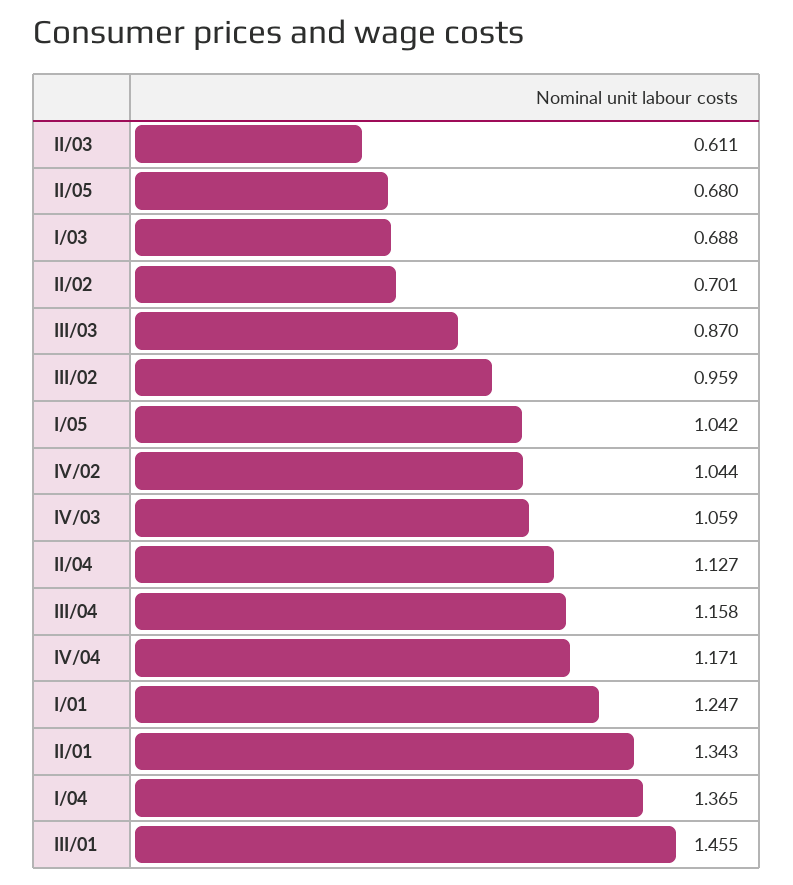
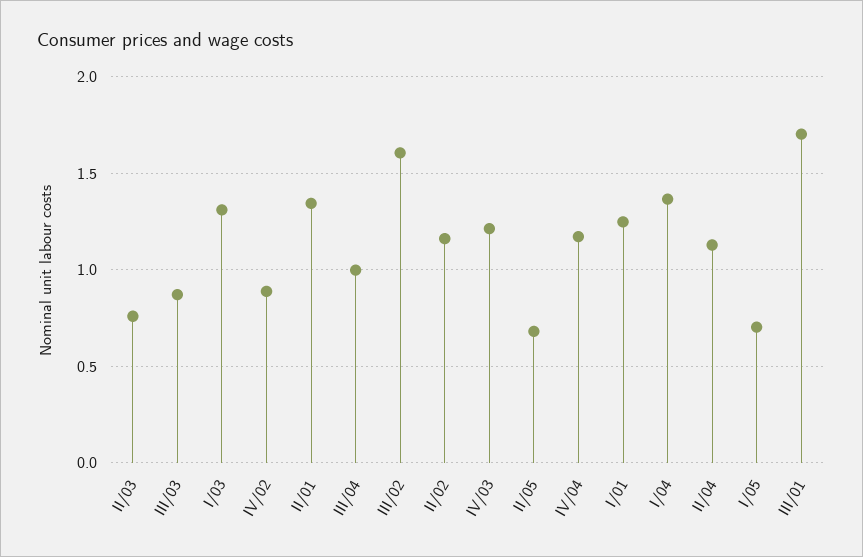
II/03: 0.611 -> 0.75
I/03: 0.688 -> 1.3
II/02: 0.701 -> 1.15
III/02: 0.959 -> 1.6
I/05: 1.042 -> 0.7
IV/02: 1.044 -> 0.9
IV/03: 1.059 -> 1.2
III/04: 1.158 -> 1
III/01: 1.455 -> 1.7

